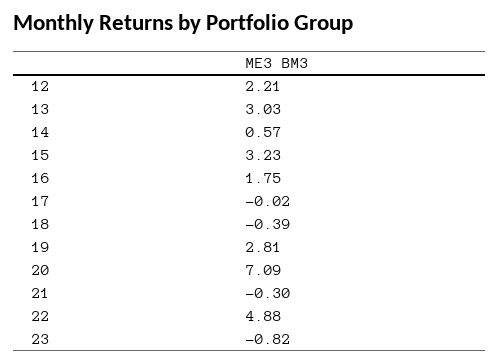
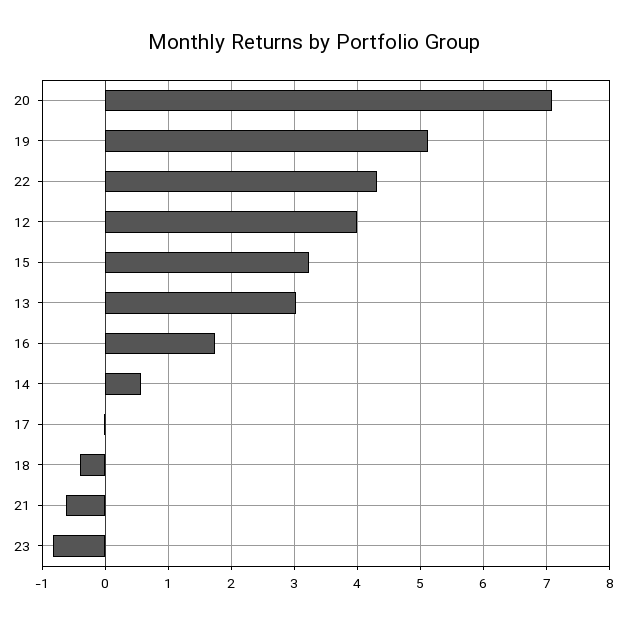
12: 2.21 -> 4
19: 2.81 -> 5.1
21: -0.3 -> -0.6
22: 4.88 -> 4.3

